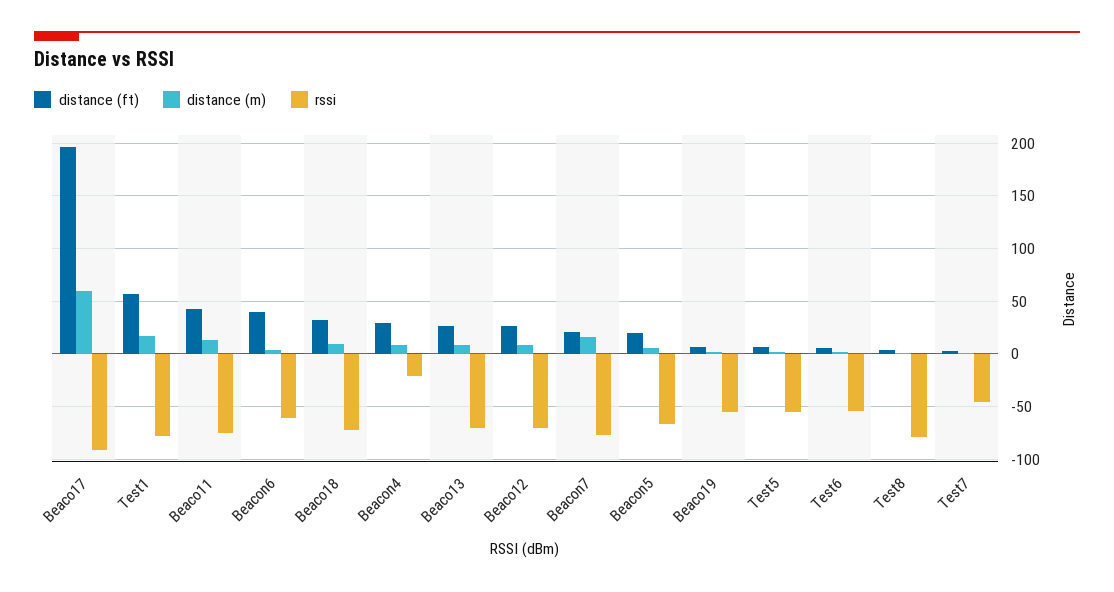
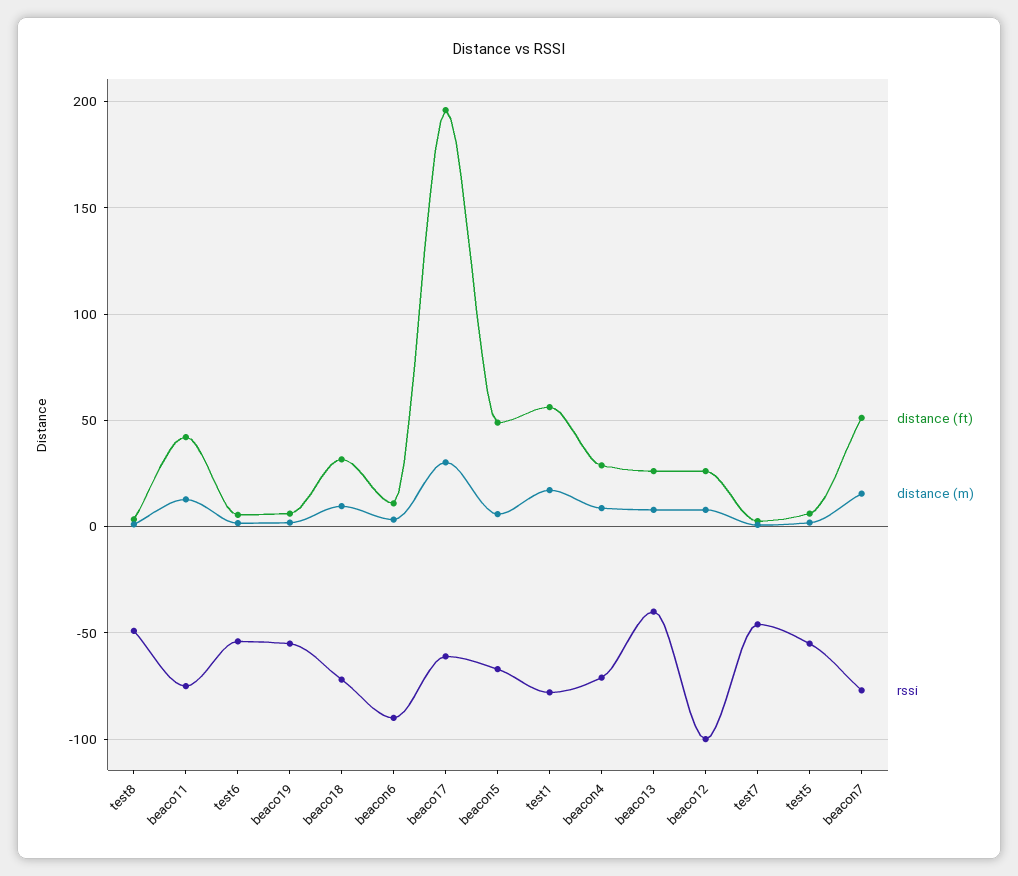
distance (m), Beaco17: 60 -> 30
rssi, Beaco17: -90 -> -60
distance (ft), Beacon6: 40 -> 10
rssi, Beacon6: -60 -> -90
rssi, Beacon4: -20 -> -70
rssi, Beaco13: -70 -> -40
rssi, Beaco12: -70 -> -100
distance (ft), Beacon7: 20 -> 50
distance (ft), Beacon5: 20 -> 50
rssi, Test8: -80 -> -50

